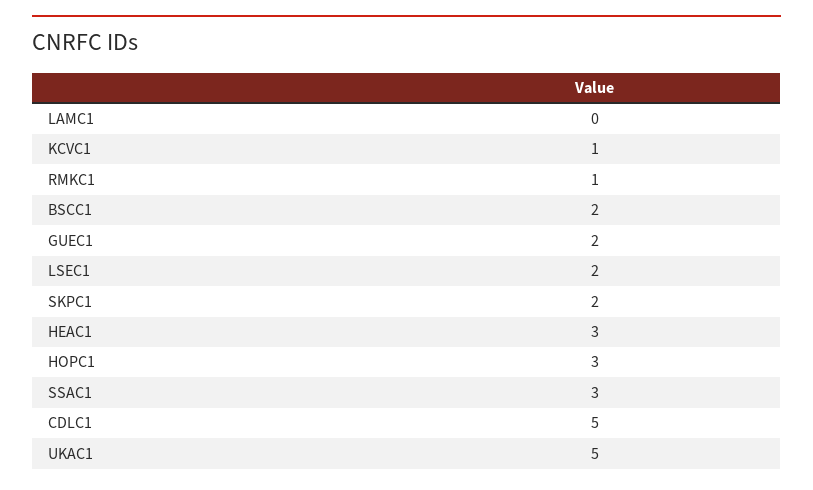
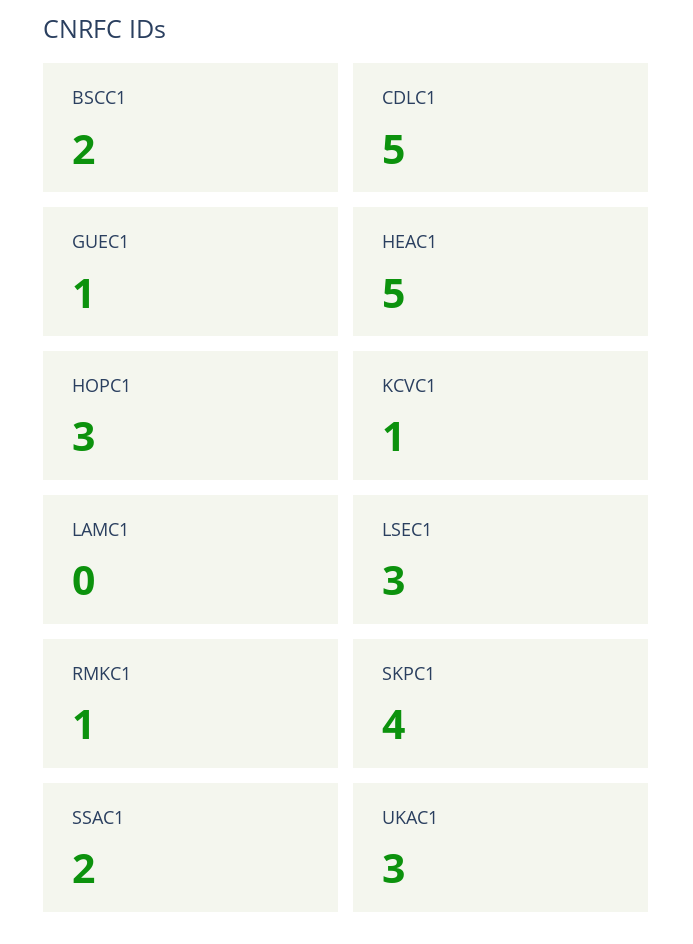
GUEC1: 2 -> 1
LSEC1: 2 -> 3
SKPC1: 2 -> 4
HEAC1: 3 -> 5
SSAC1: 3 -> 2
UKAC1: 5 -> 3

